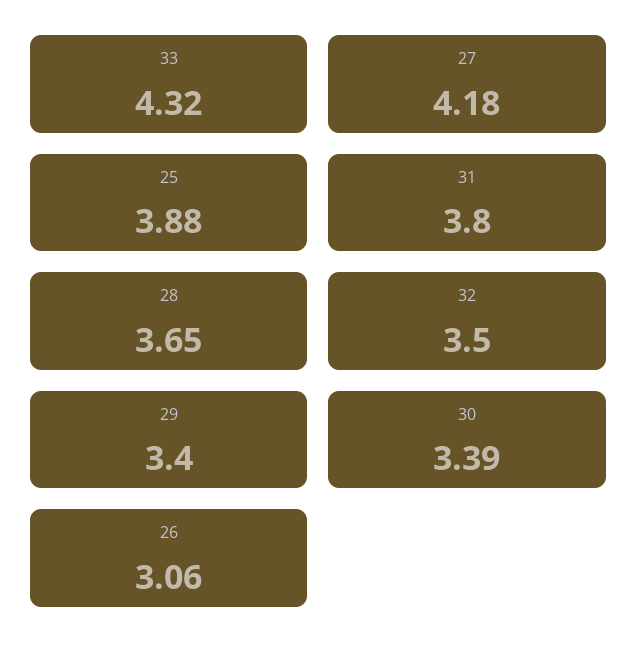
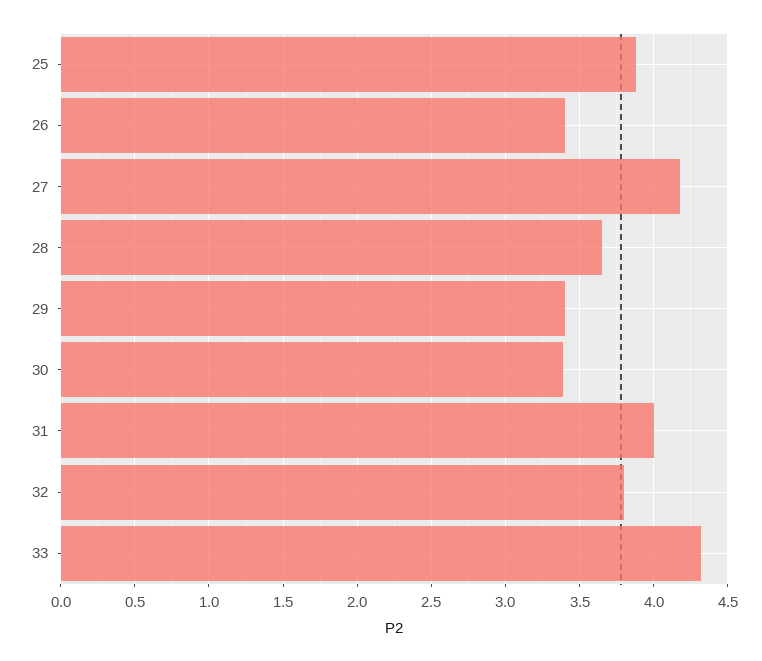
31: 3.8 -> 4
32: 3.5 -> 3.8
26: 3.06 -> 3.4

